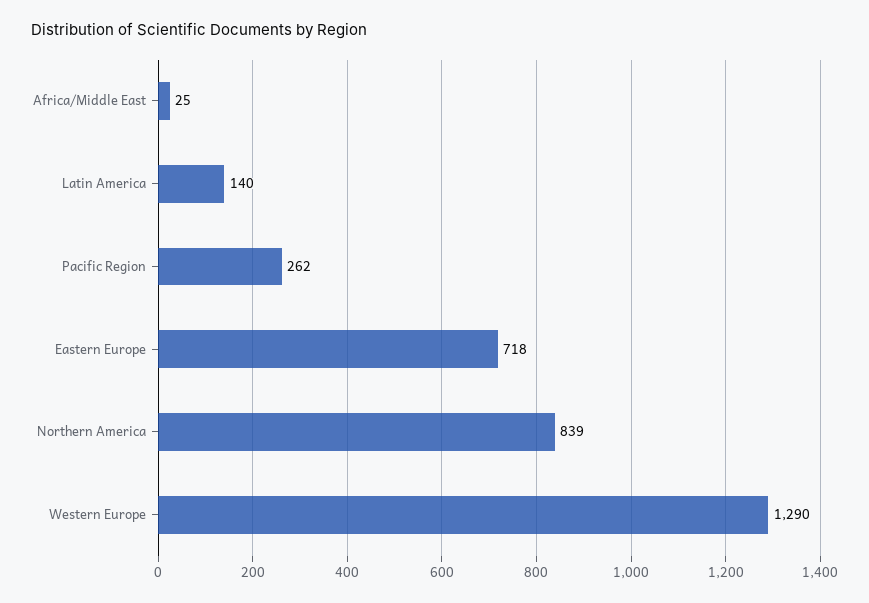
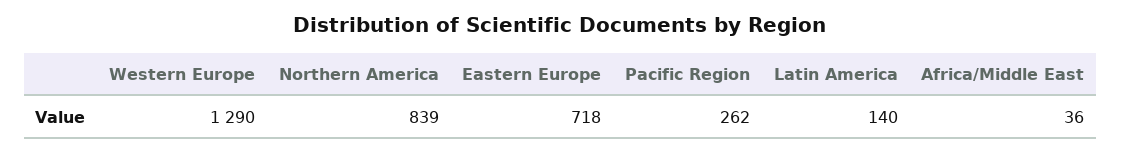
Africa/Middle East: 25 -> 36

